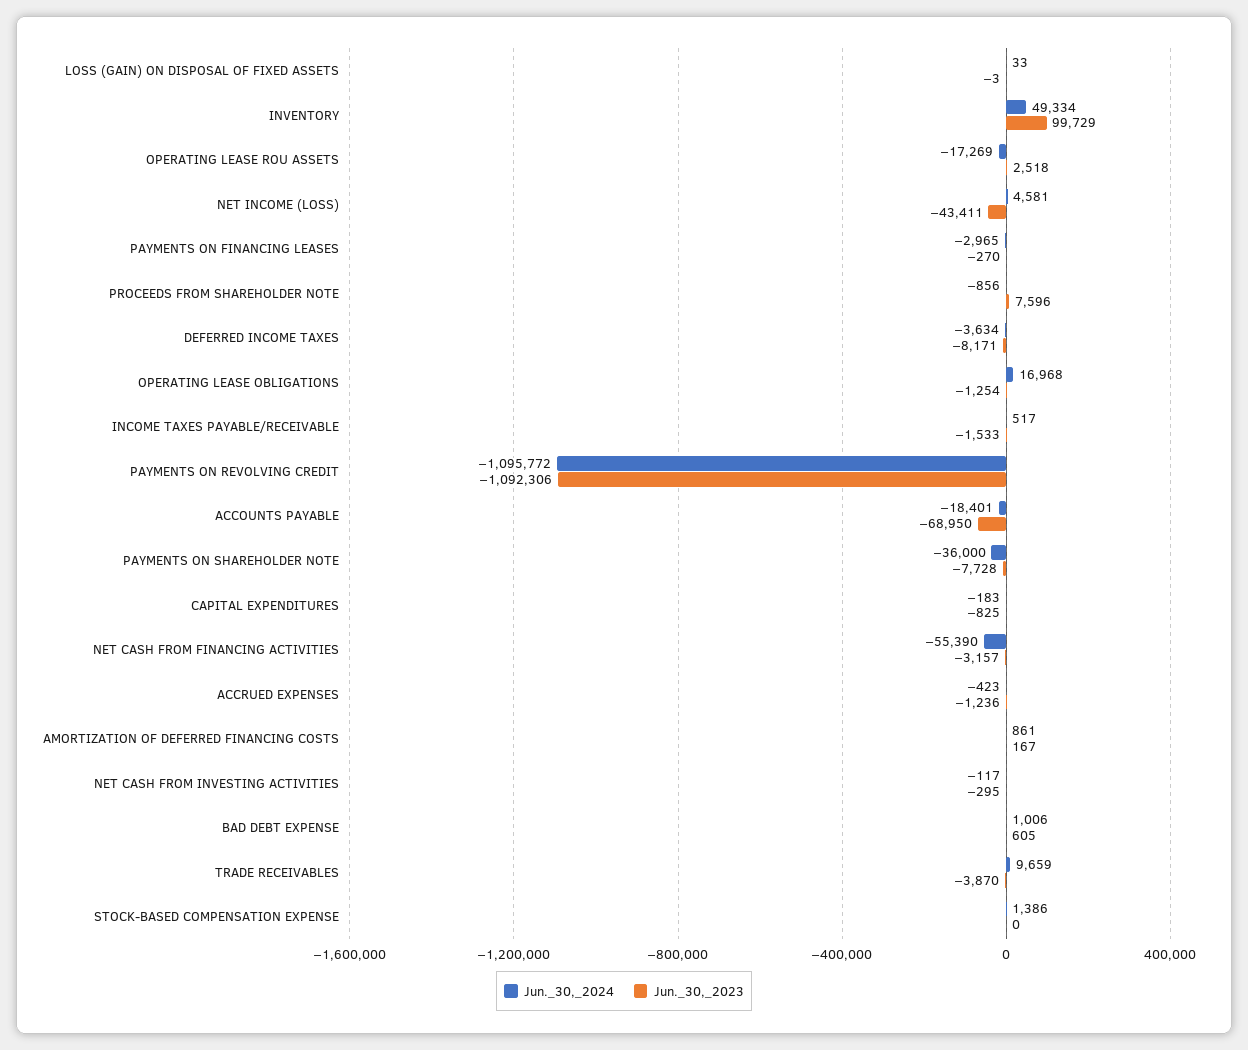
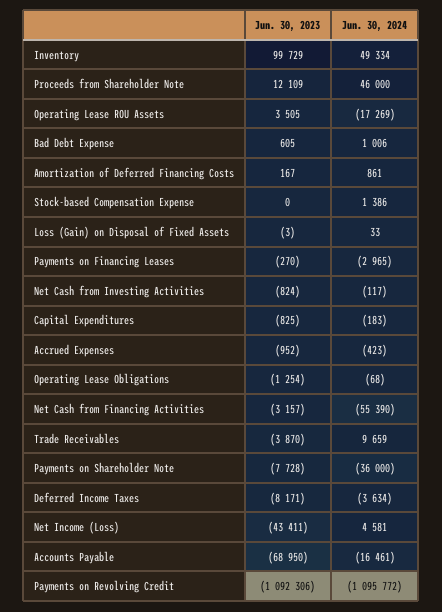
Jun._30,_2023, OPERATING LEASE ROU ASSETS: 2518 -> 3505
Jun._30,_2024, PROCEEDS FROM SHAREHOLDER NOTE: -856 -> 46000
Jun._30,_2023, PROCEEDS FROM SHAREHOLDER NOTE: 7596 -> 12109
Jun._30,_2024, OPERATING LEASE OBLIGATIONS: 16968 -> -68
Jun._30,_2024, INCOME TAXES PAYABLE/RECEIVABLE: 517 -> none
Jun._30,_2023, INCOME TAXES PAYABLE/RECEIVABLE: -1533 -> none
Jun._30,_2024, ACCOUNTS PAYABLE: -18401 -> -16461
Jun._30,_2023, ACCRUED EXPENSES: -1236 -> -952
Jun._30,_2023, NET CASH FROM INVESTING ACTIVITIES: -295 -> -824

